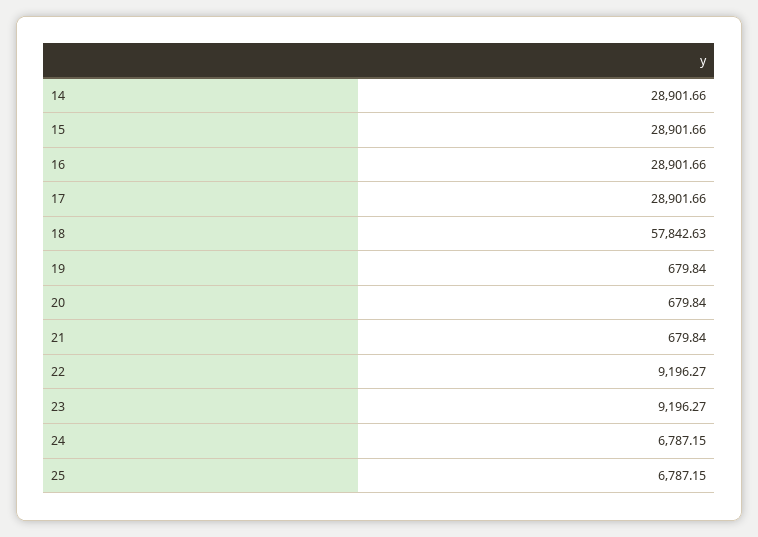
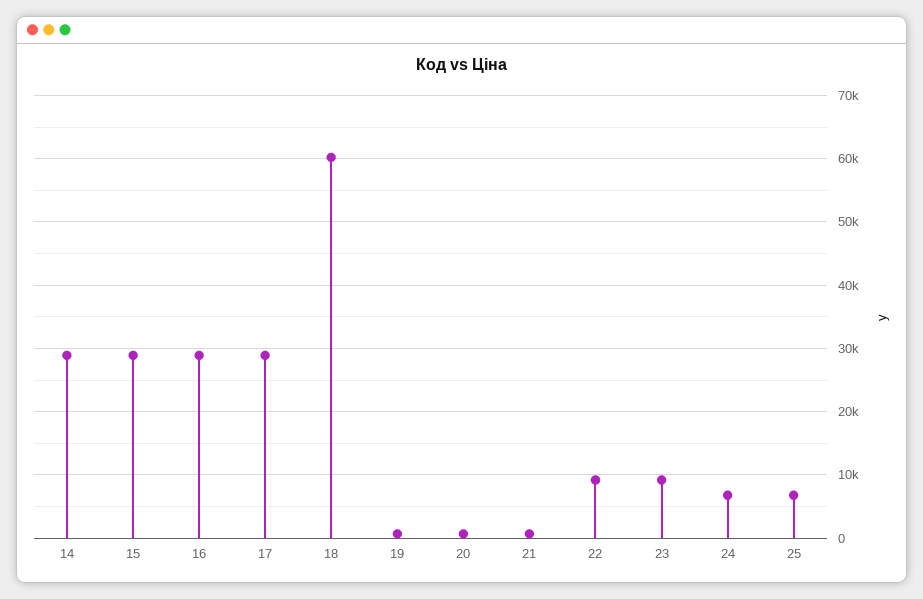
18: 57842.63 -> 60000

